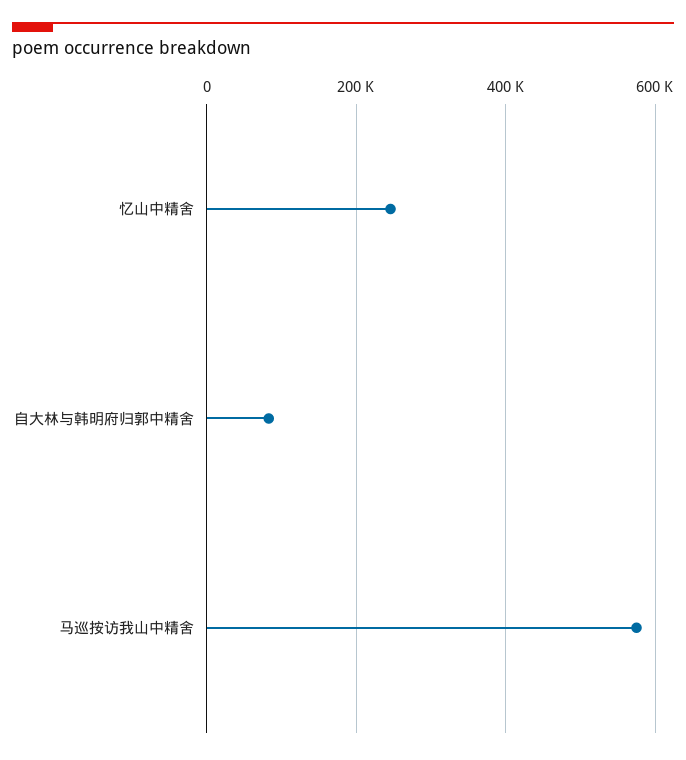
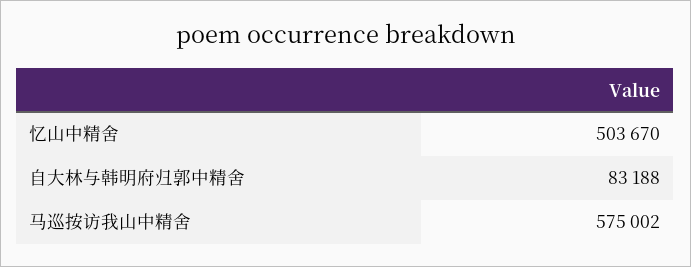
忆山中精舍: 240000 -> 503670

